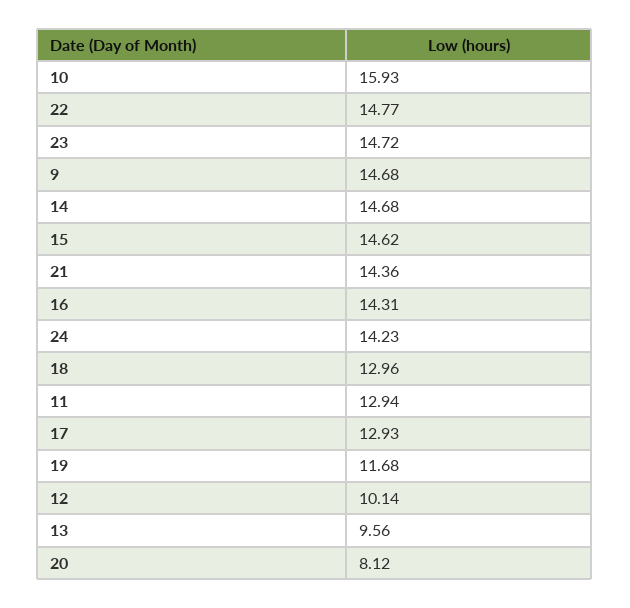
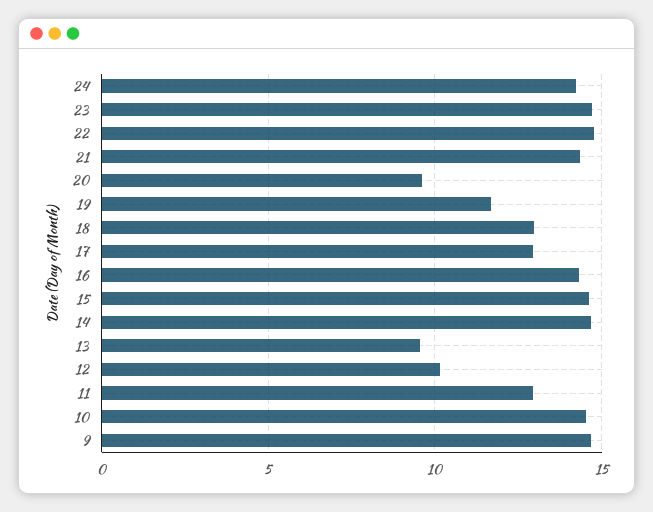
10: 15.93 -> 14.5
20: 8.12 -> 9.5

